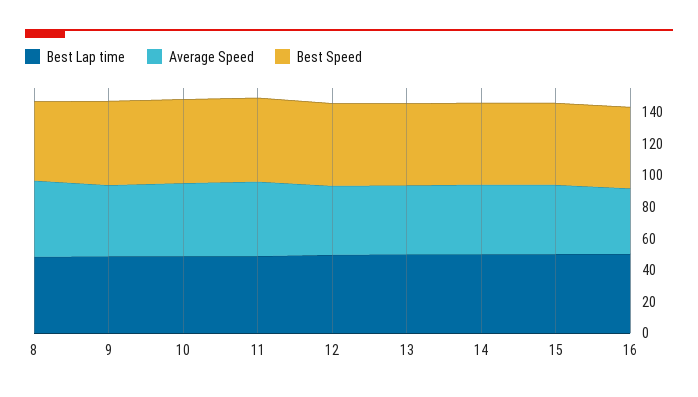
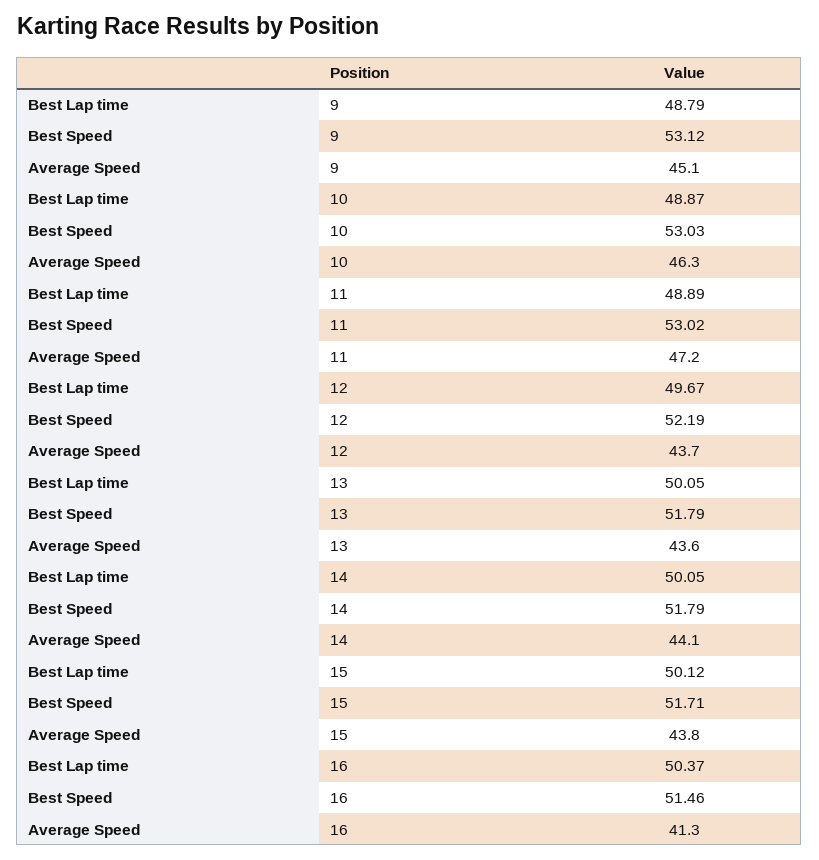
Best Lap time, 8: 50 -> none
Average Speed, 8: 50 -> none
Best Speed, 8: 50 -> none

